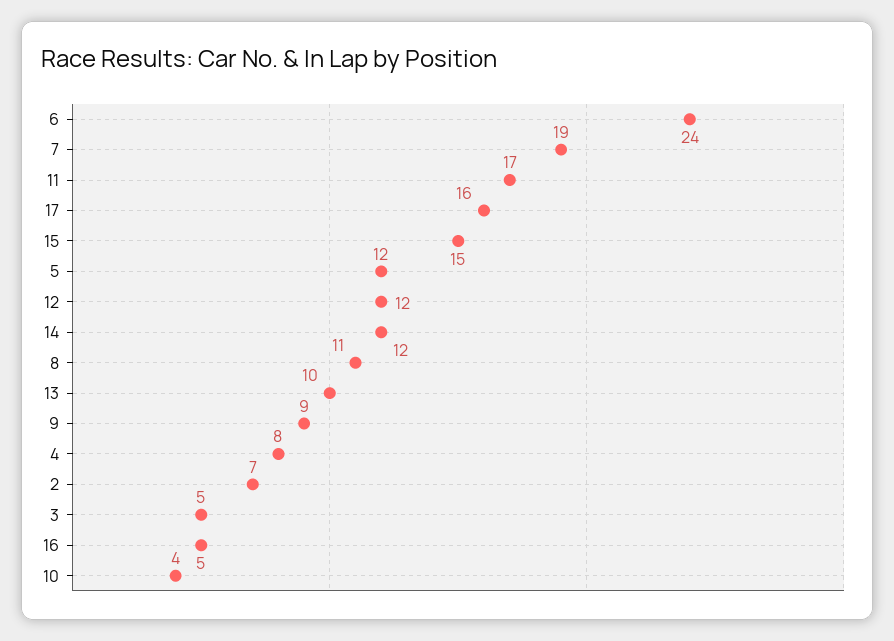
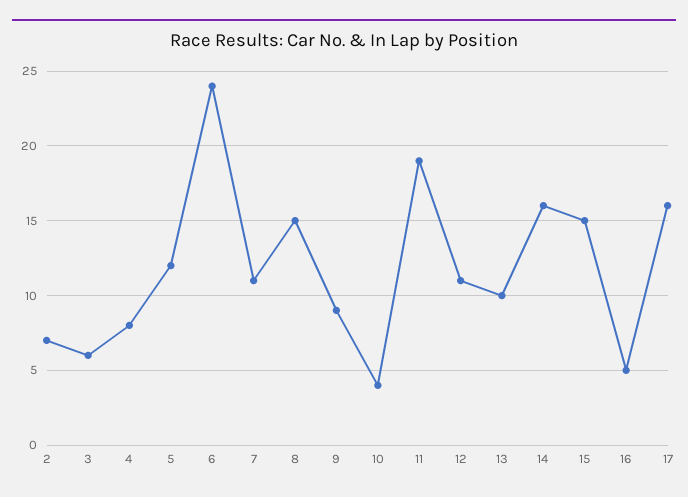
7: 19 -> 11
11: 17 -> 19
12: 12 -> 11
14: 12 -> 16
8: 11 -> 15
3: 5 -> 6

